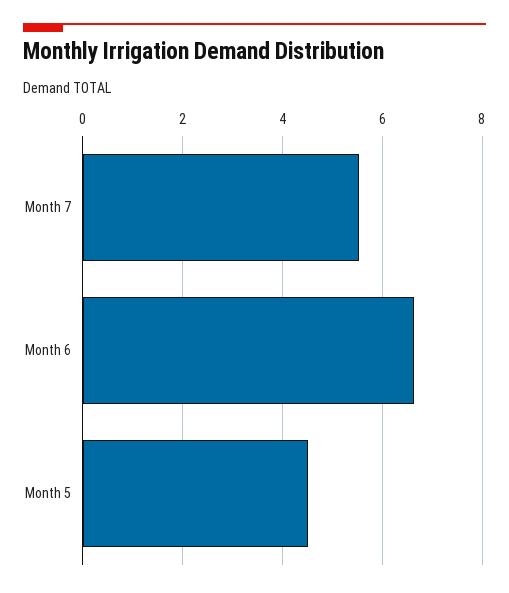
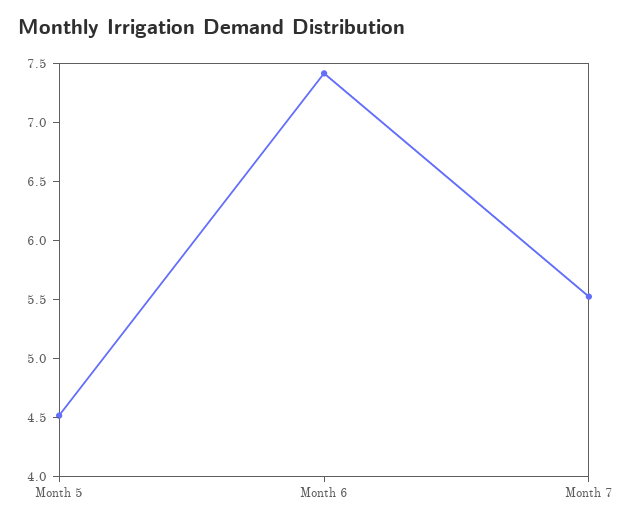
Month 6: 6.6 -> 7.4

